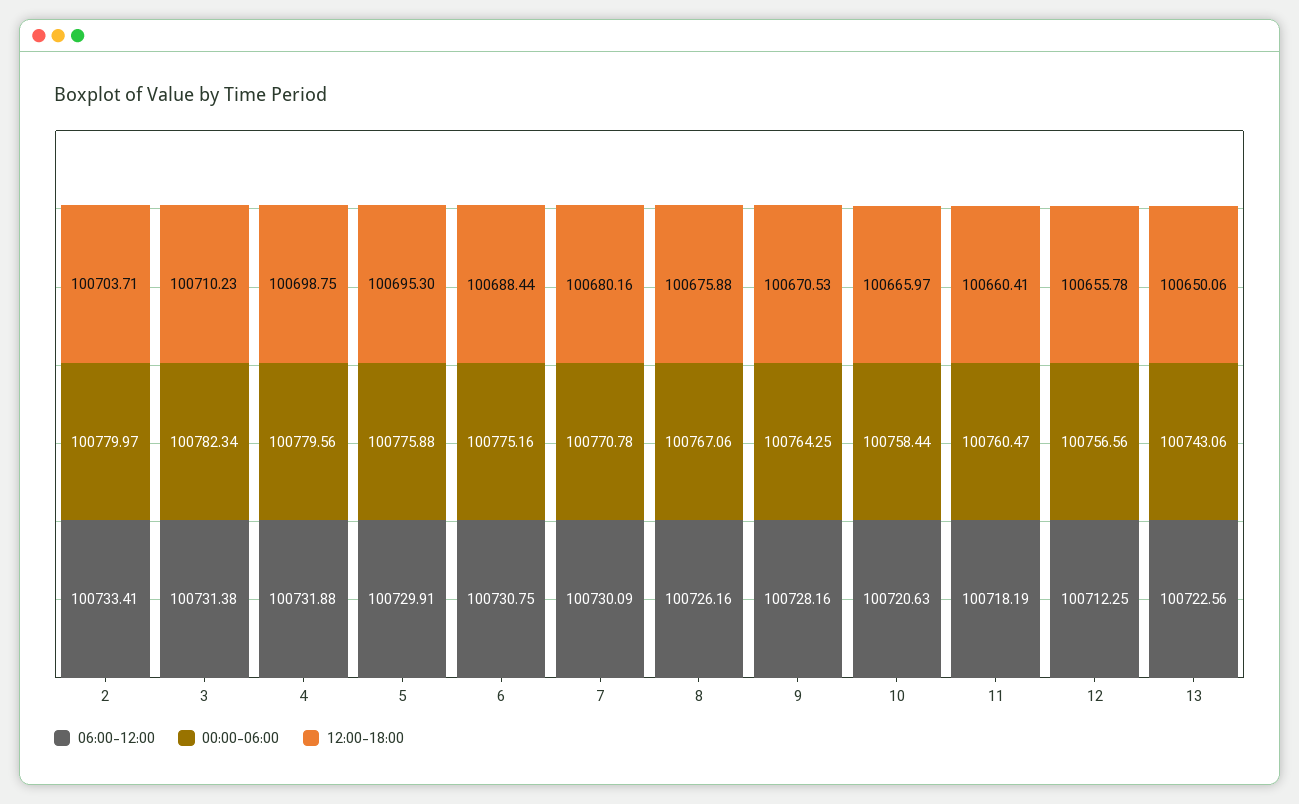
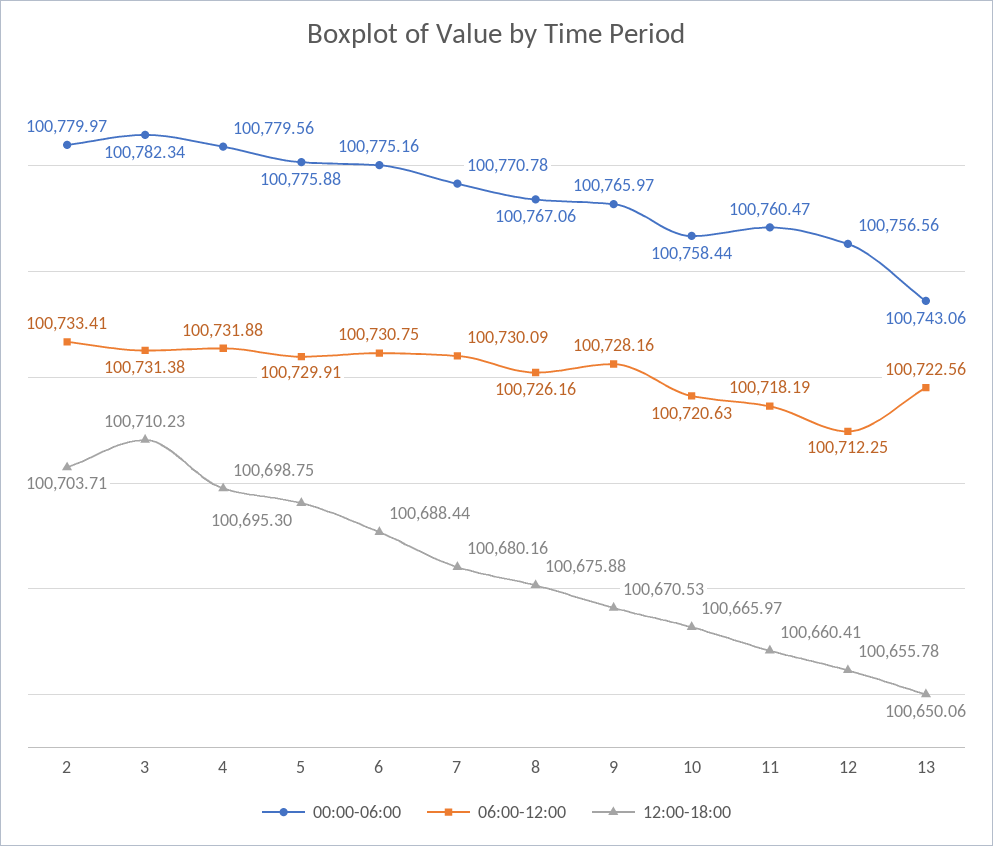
00:00-06:00, 9: 100764.25 -> 100765.97

